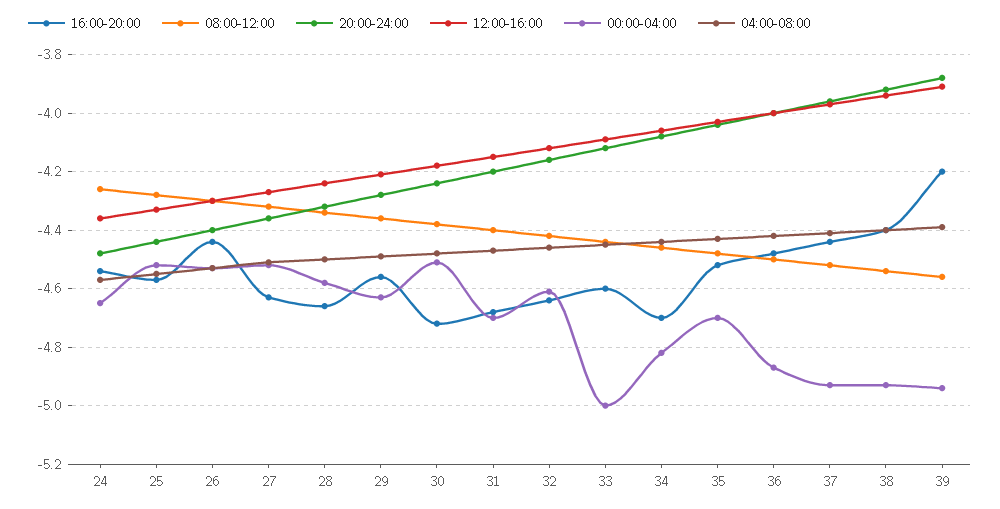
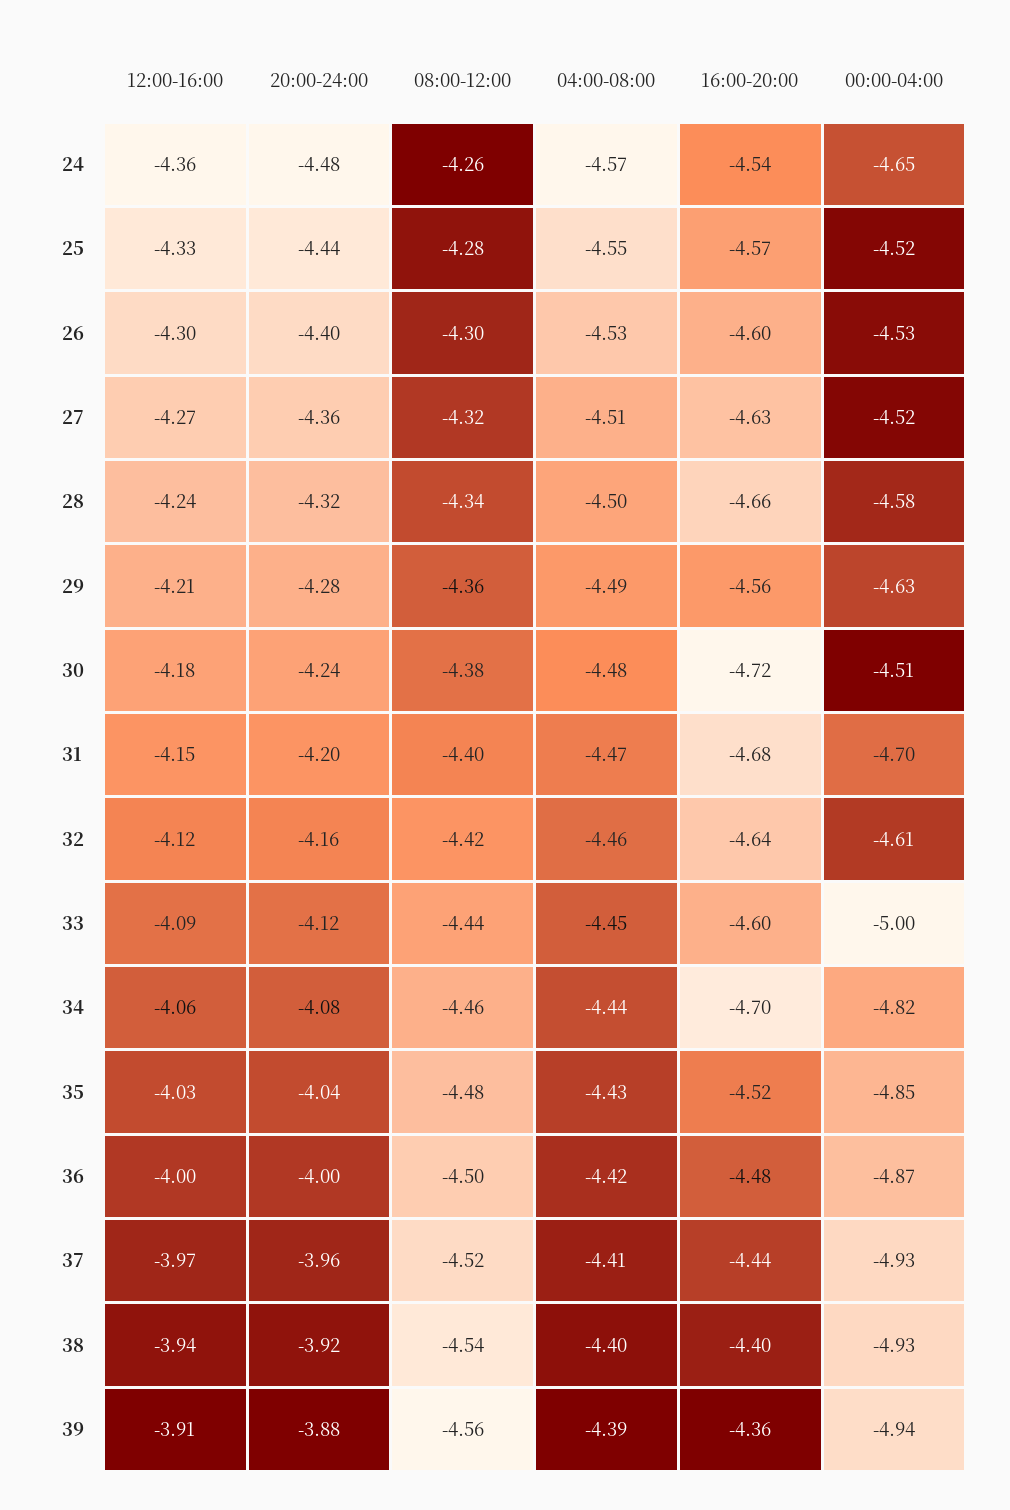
16:00-20:00, 26: -4.45 -> -4.6
00:00-04:00, 35: -4.7 -> -4.85
16:00-20:00, 39: -4.2 -> -4.36

